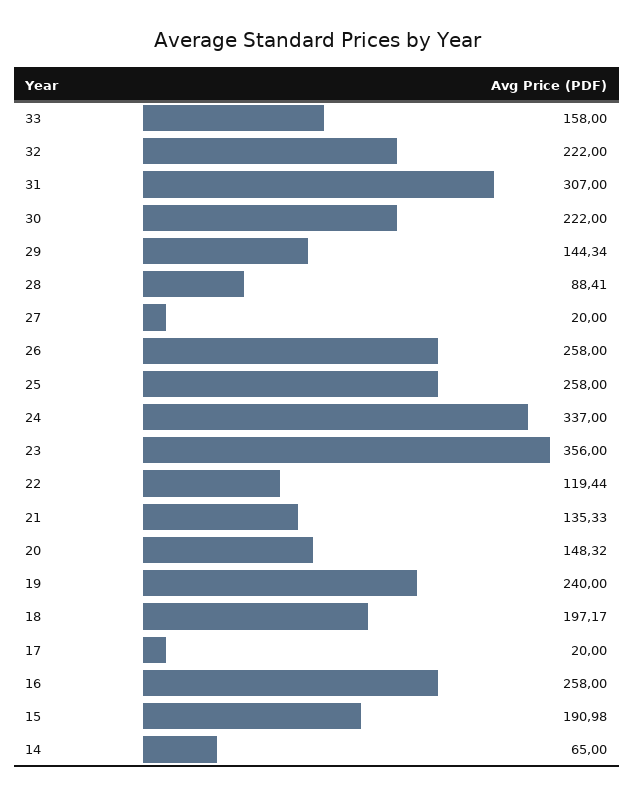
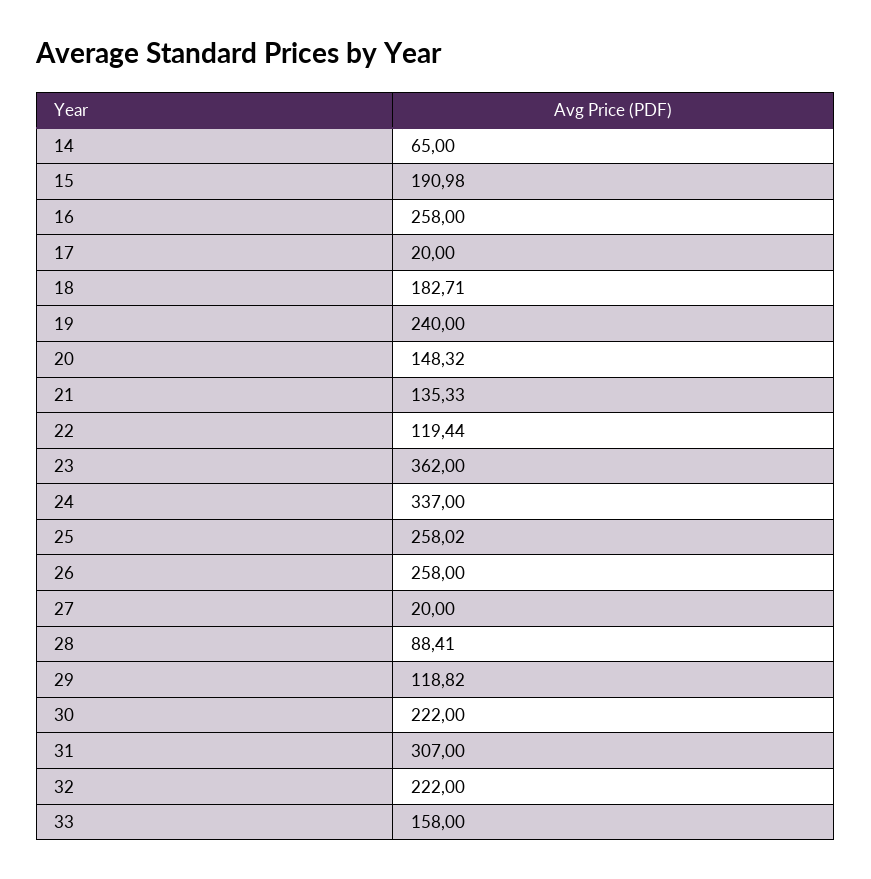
29: 144.34 -> 118.82
25: 258 -> 258.02
23: 356 -> 362
18: 197.17 -> 182.71

